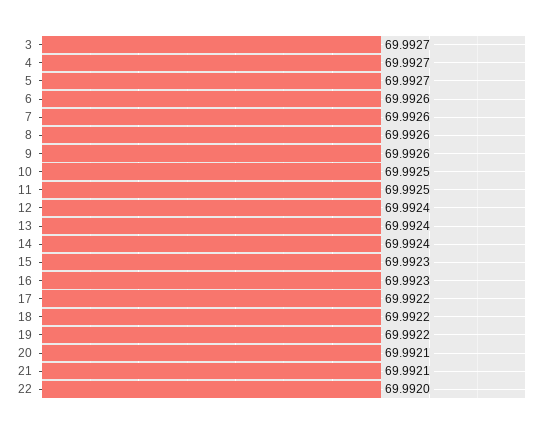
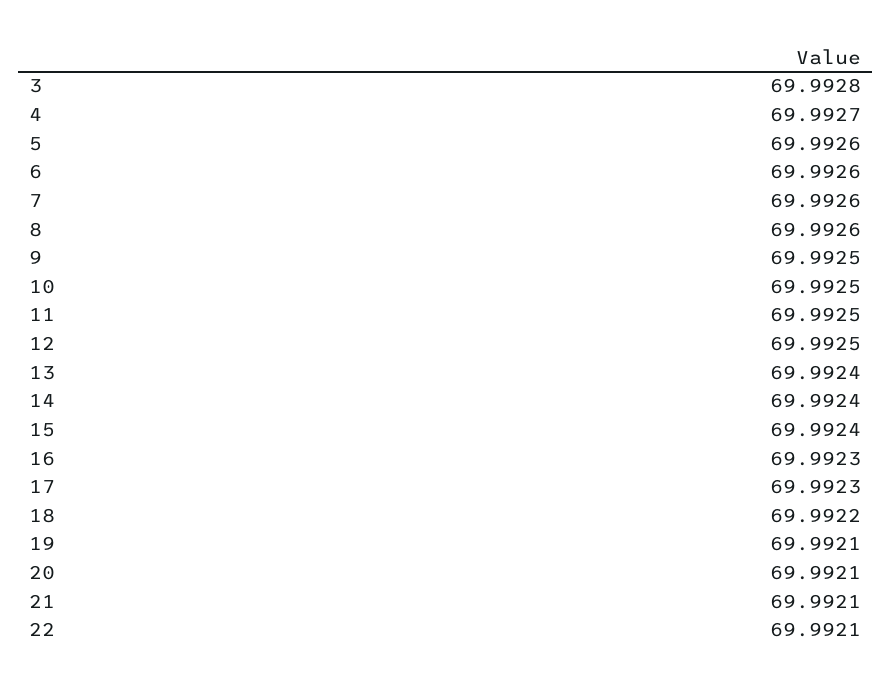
3: 69.9927 -> 69.9928
5: 69.9927 -> 69.9926
9: 69.9926 -> 69.9925
12: 69.9924 -> 69.9925
15: 69.9923 -> 69.9924
17: 69.9922 -> 69.9923
19: 69.9922 -> 69.9921
22: 69.992 -> 69.9921

